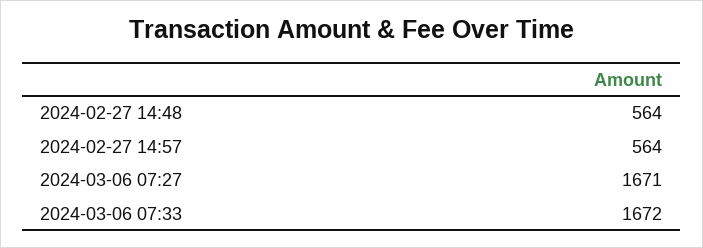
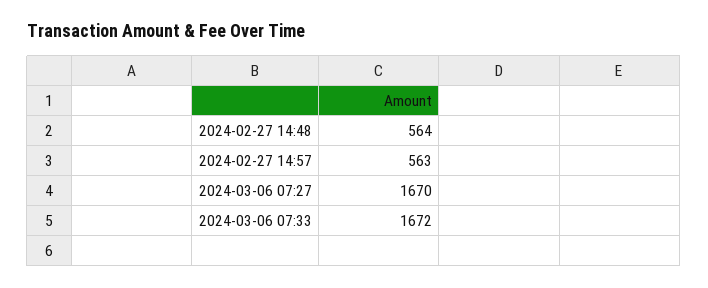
2024-02-27 14:57: 564 -> 563
2024-03-06 07:27: 1671 -> 1670

